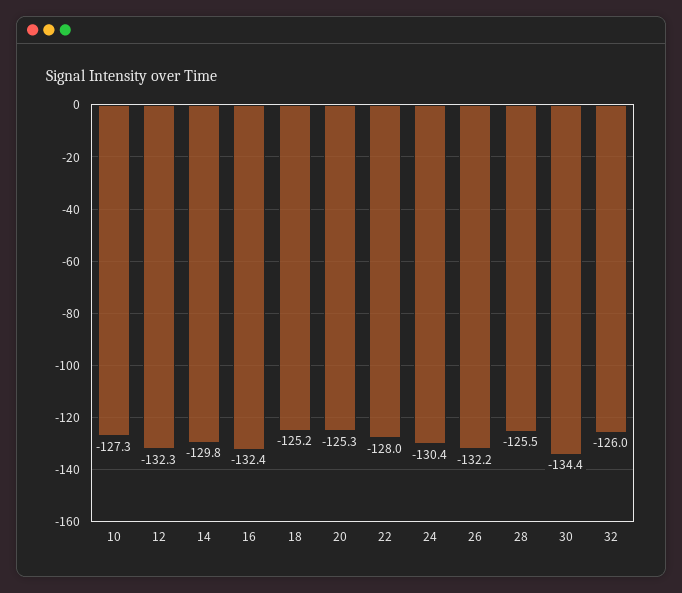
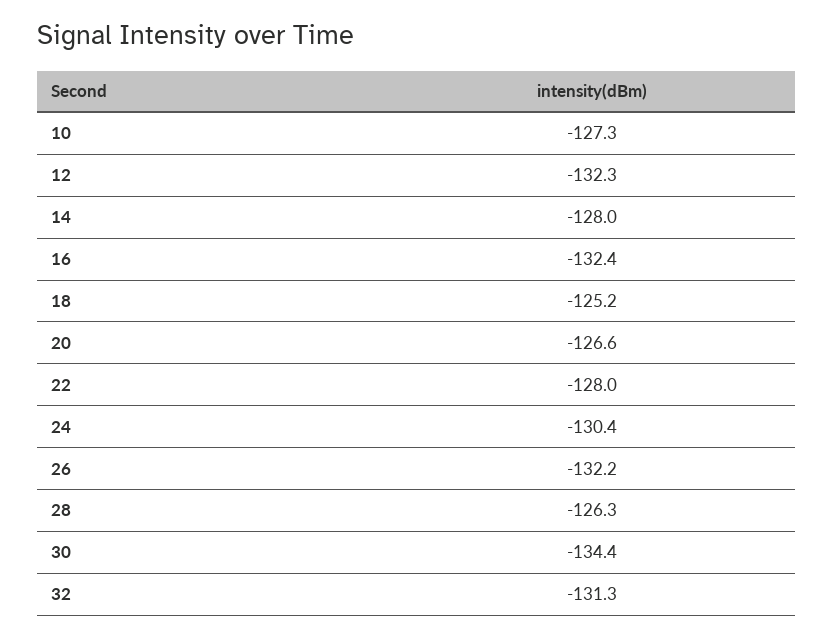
14: -129.8 -> -128
20: -125.3 -> -126.6
28: -125.5 -> -126.3
32: -126 -> -131.3

